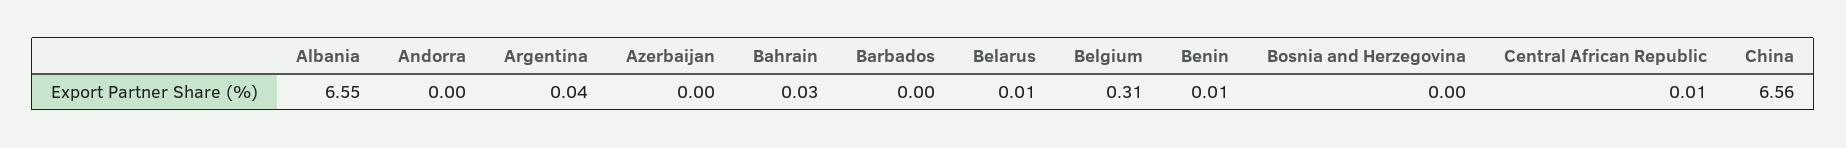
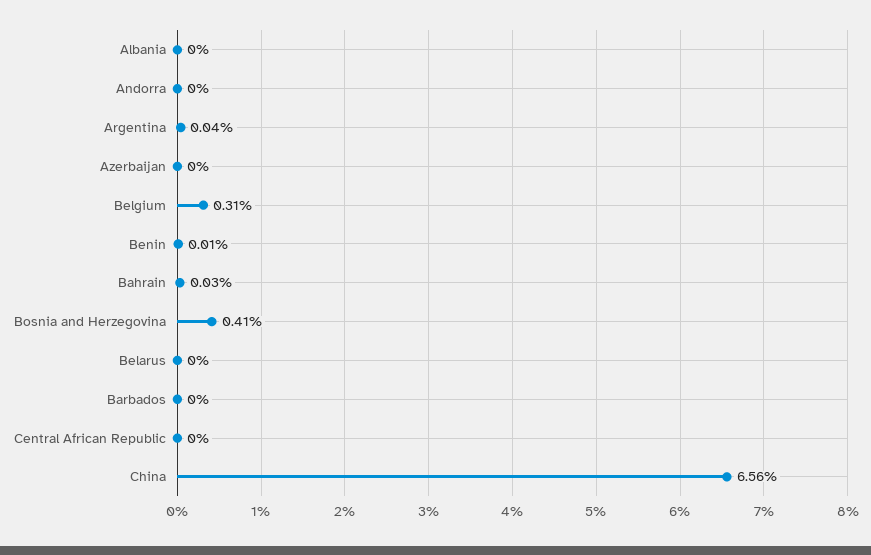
Albania: 6.55 -> 0
Belarus: 0.01 -> 0
Bosnia and Herzegovina: 0 -> 0.41
Central African Republic: 0.01 -> 0

